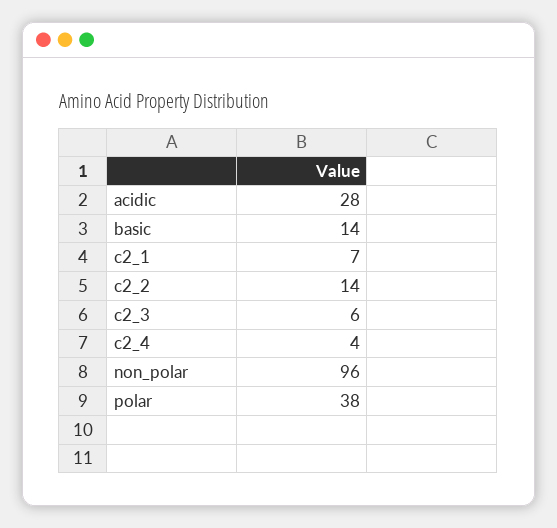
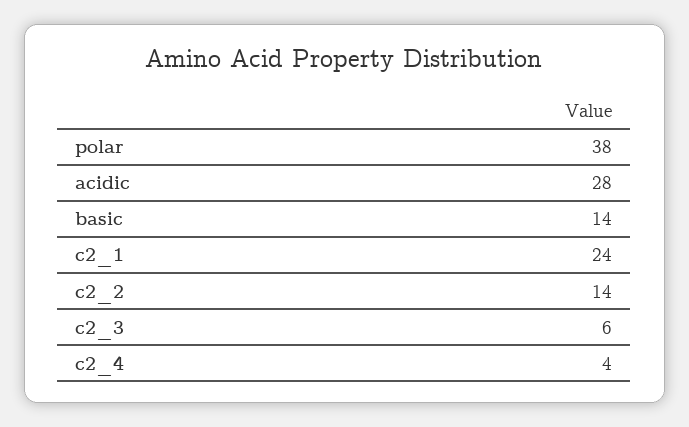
c2_1: 7 -> 24
non_polar: 96 -> none

